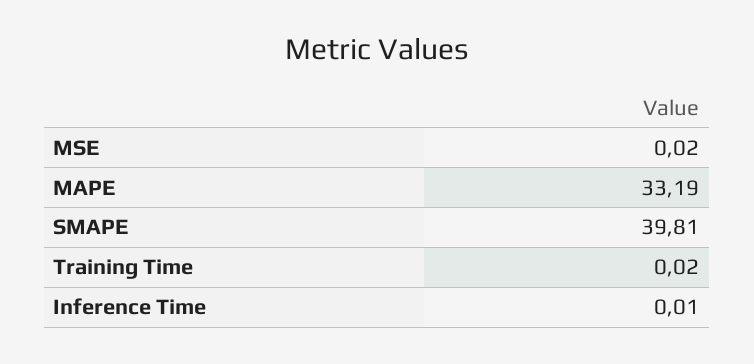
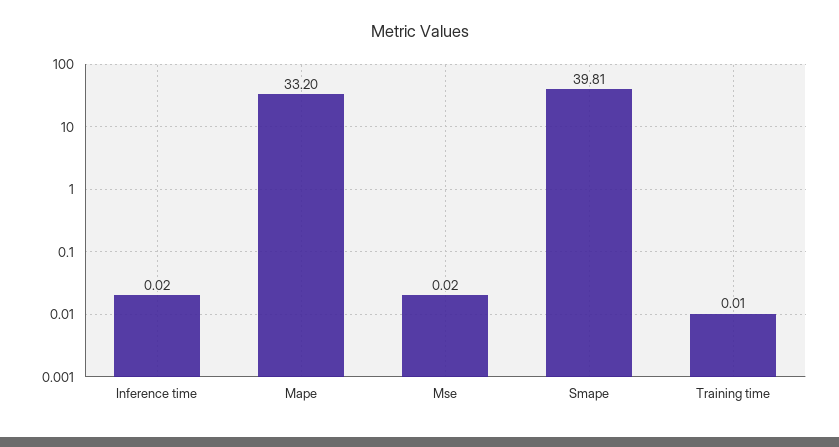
MAPE: 33.19 -> 33.2
Training Time: 0.02 -> 0.01
Inference Time: 0.01 -> 0.02

